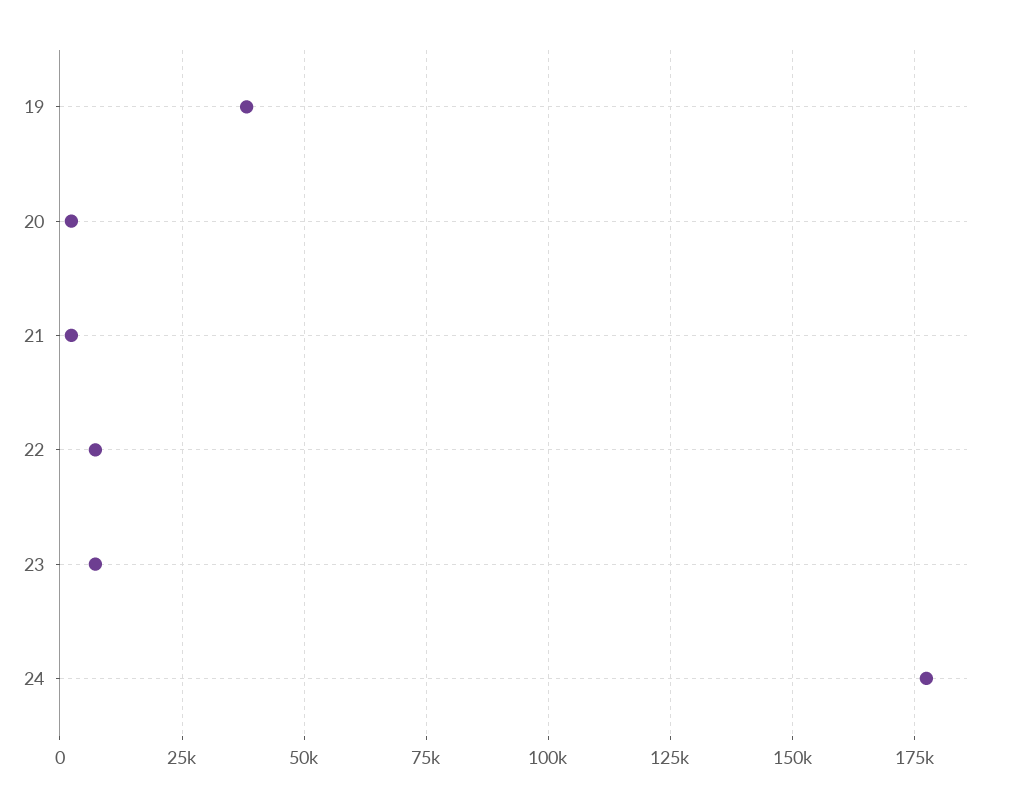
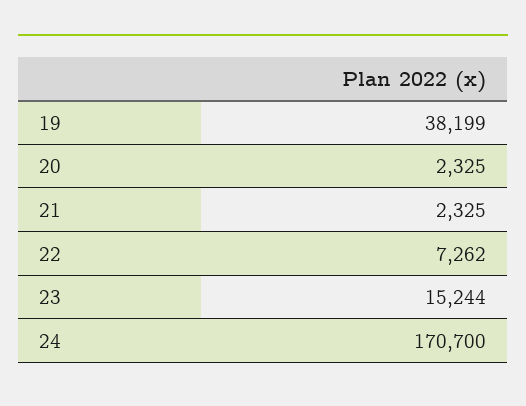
23: 7500 -> 15244
24: 177500 -> 170700

